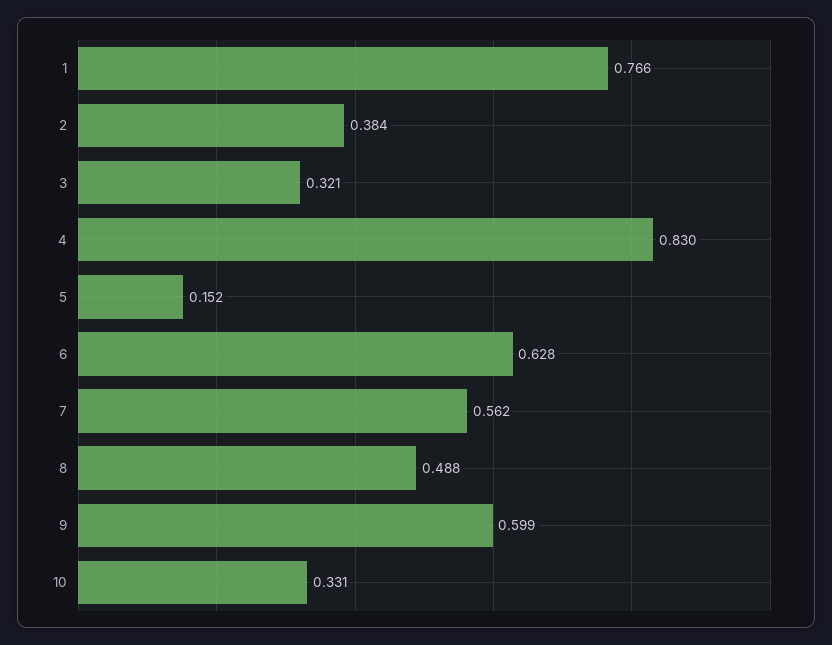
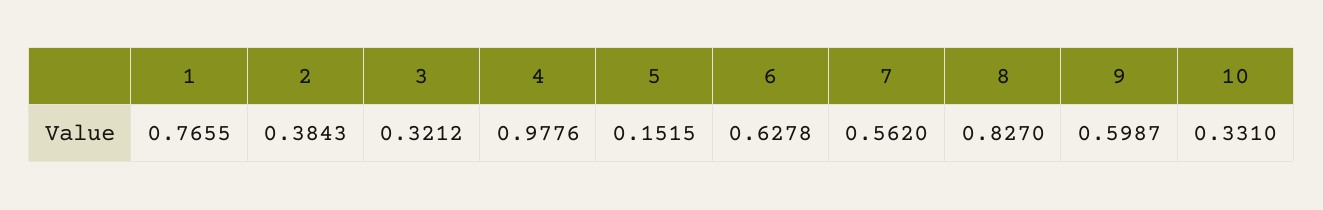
4: 0.83 -> 0.9776
8: 0.488 -> 0.827

